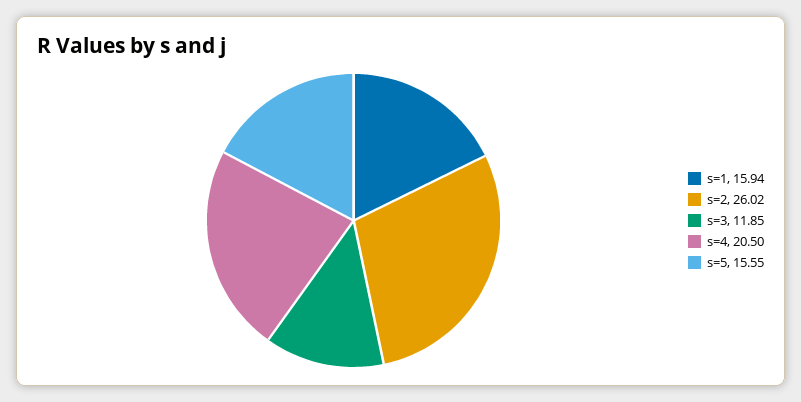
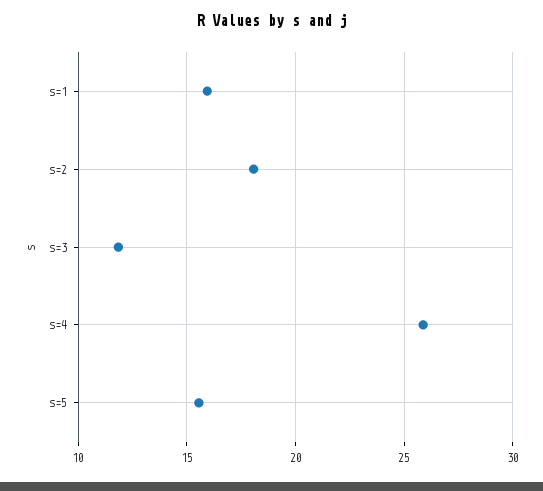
s=2: 26.02 -> 18
s=4: 20.5 -> 26

